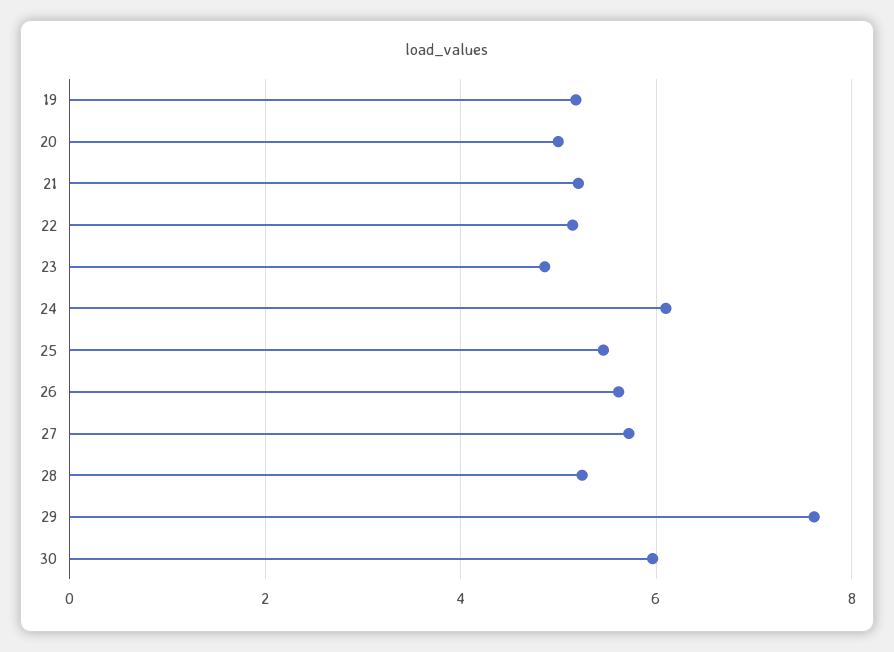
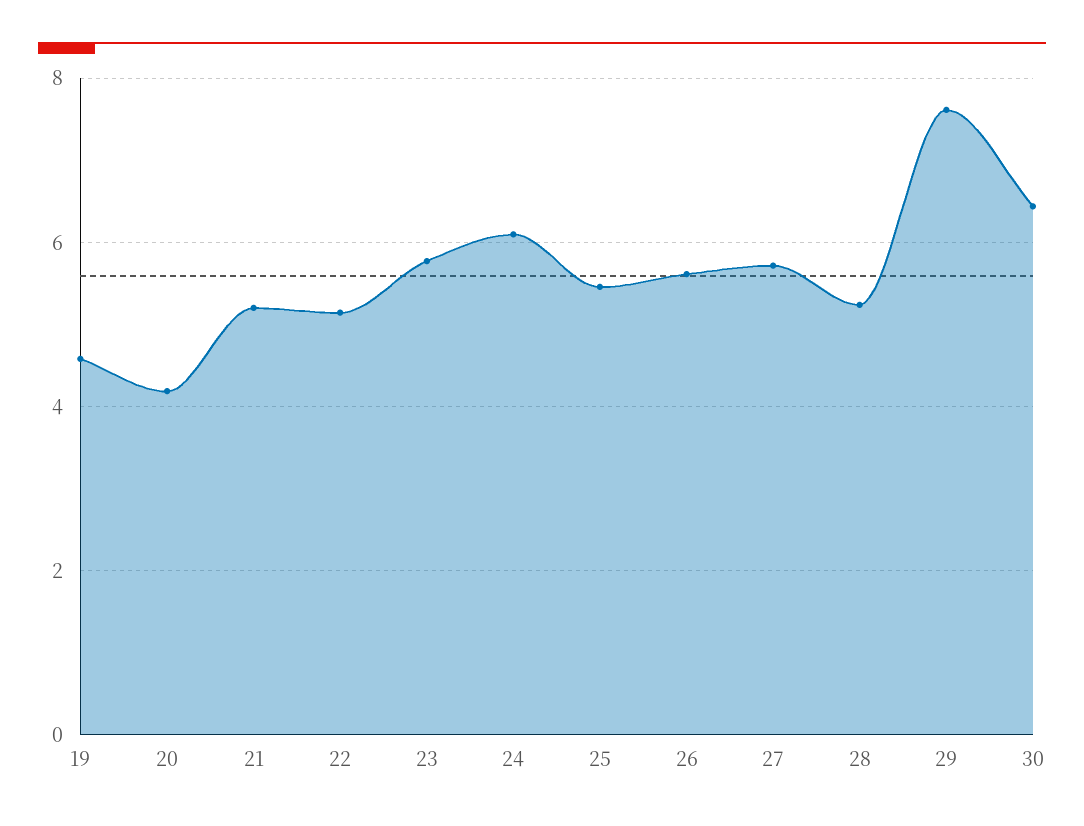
19: 5.2 -> 4.6
20: 5 -> 4.2
23: 4.8 -> 5.8
30: 6 -> 6.4

